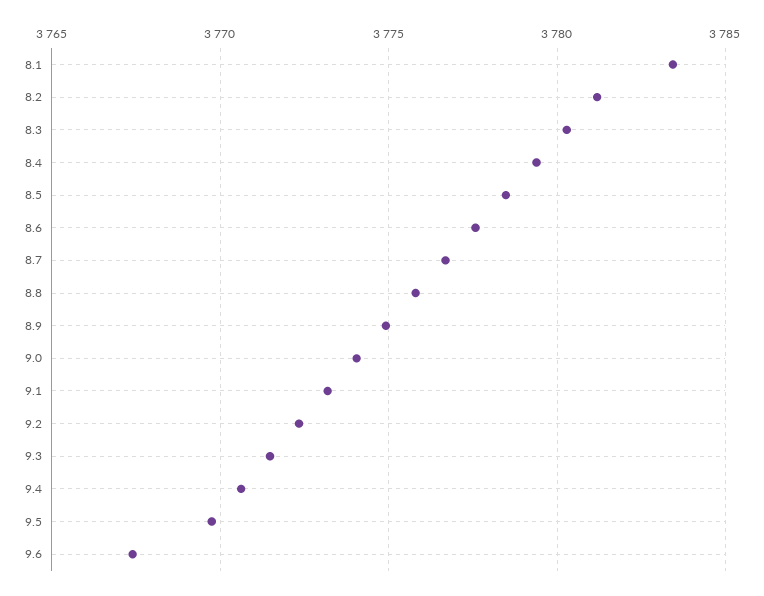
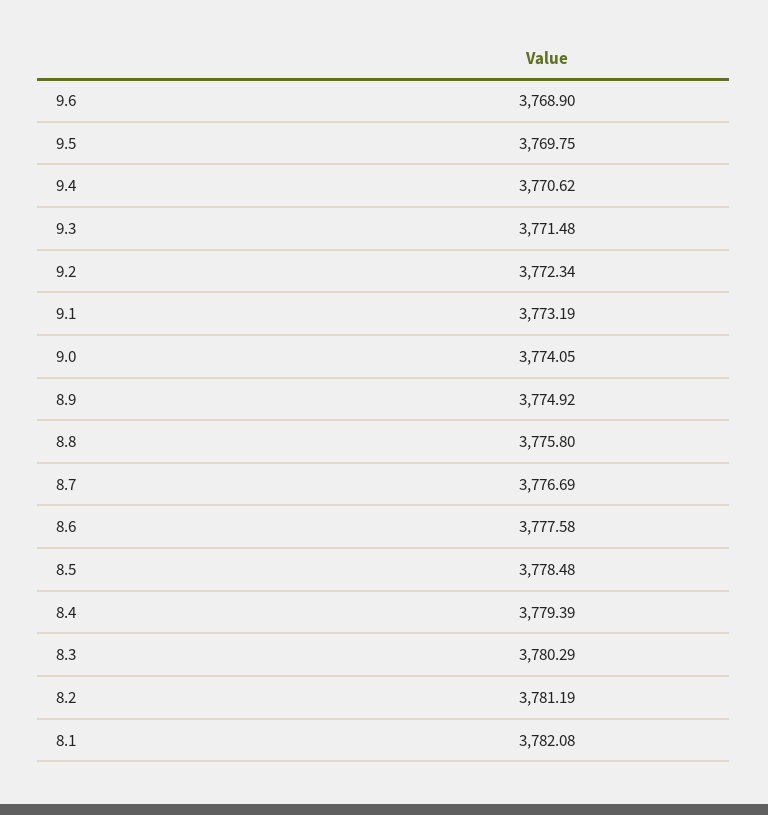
8.1: 3783.5 -> 3782.08
9.6: 3767.5 -> 3768.9

